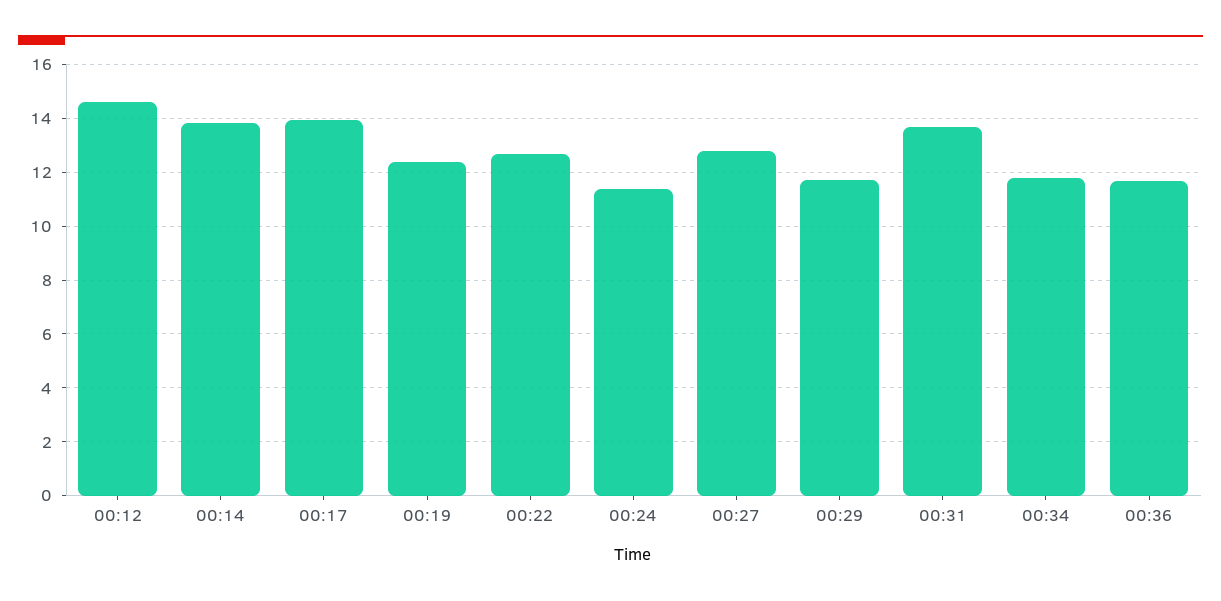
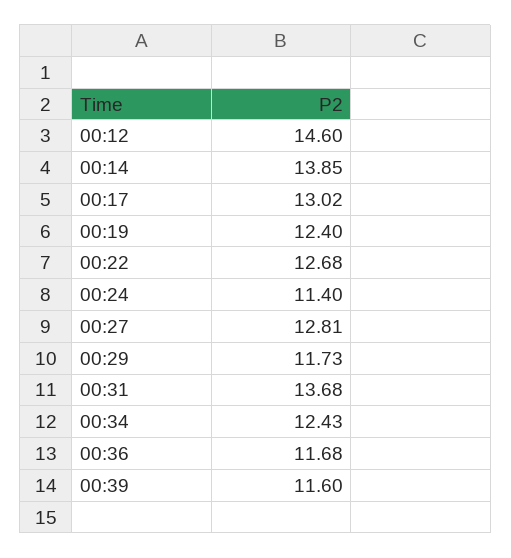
00:17: 14 -> 13.02
00:34: 11.75 -> 12.43
00:39: none -> 11.6

